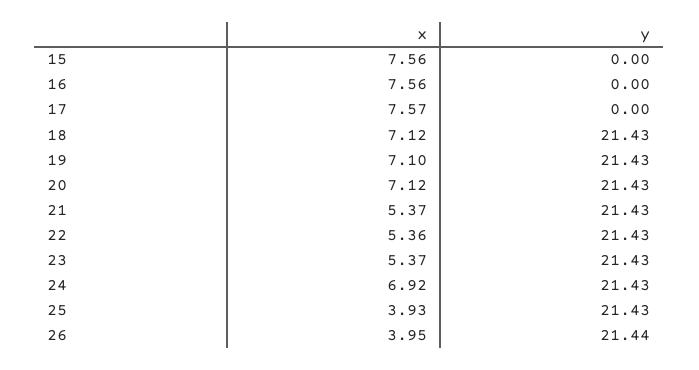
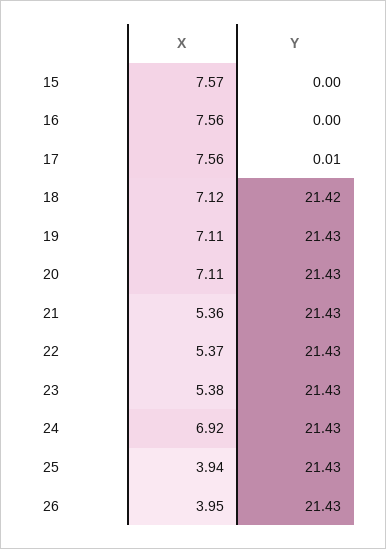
x, 15: 7.56 -> 7.57
x, 17: 7.57 -> 7.56
y, 17: 0 -> 0.01
y, 18: 21.43 -> 21.42
x, 19: 7.1 -> 7.11
x, 20: 7.12 -> 7.11
x, 21: 5.37 -> 5.36
x, 22: 5.36 -> 5.37
x, 23: 5.37 -> 5.38
x, 25: 3.93 -> 3.94
y, 26: 21.44 -> 21.43

